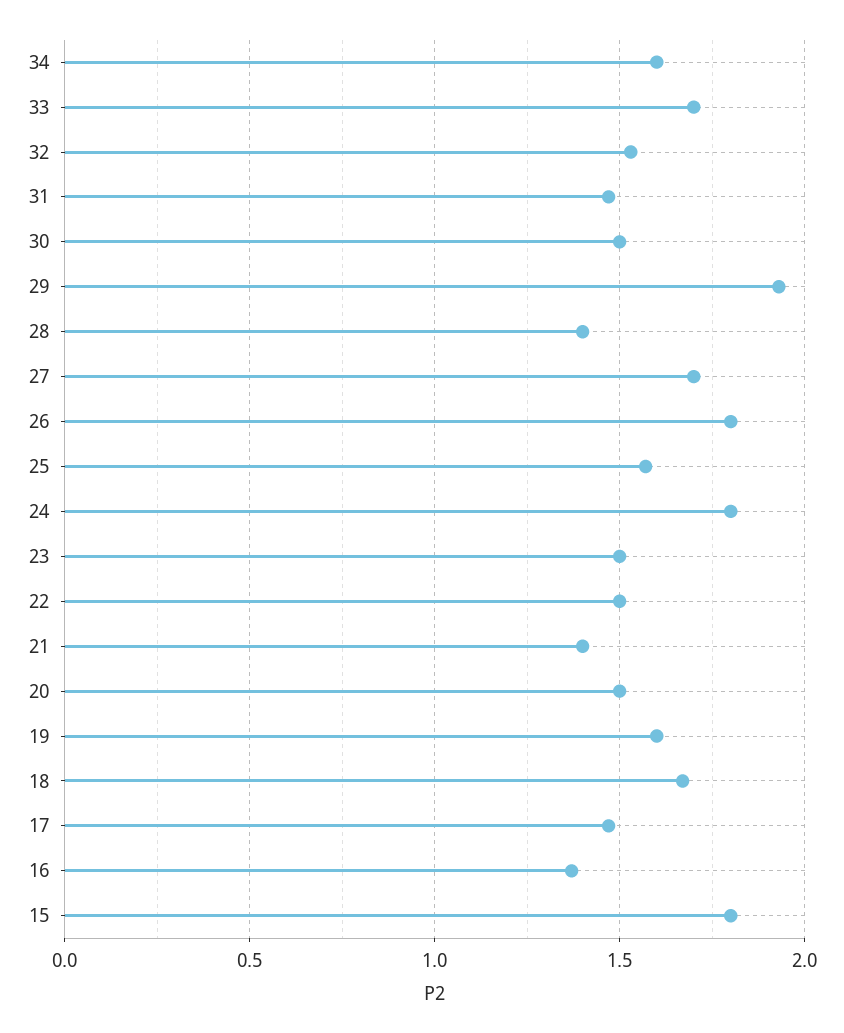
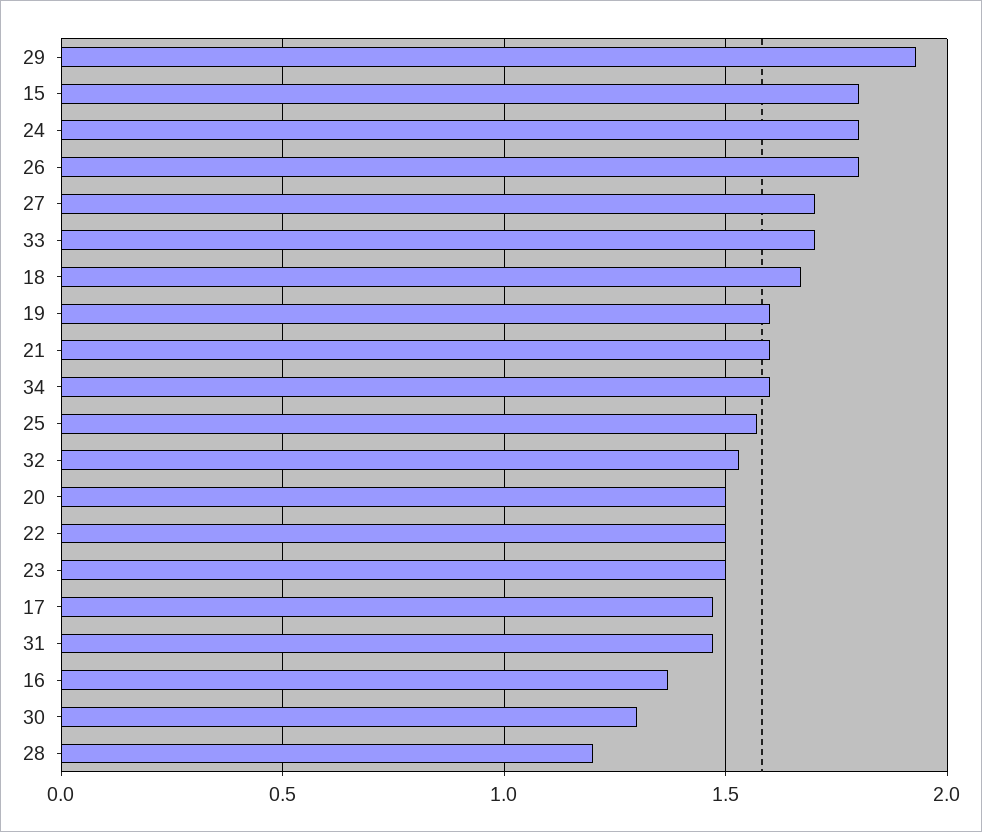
30: 1.5 -> 1.3
28: 1.4 -> 1.2
21: 1.4 -> 1.6

